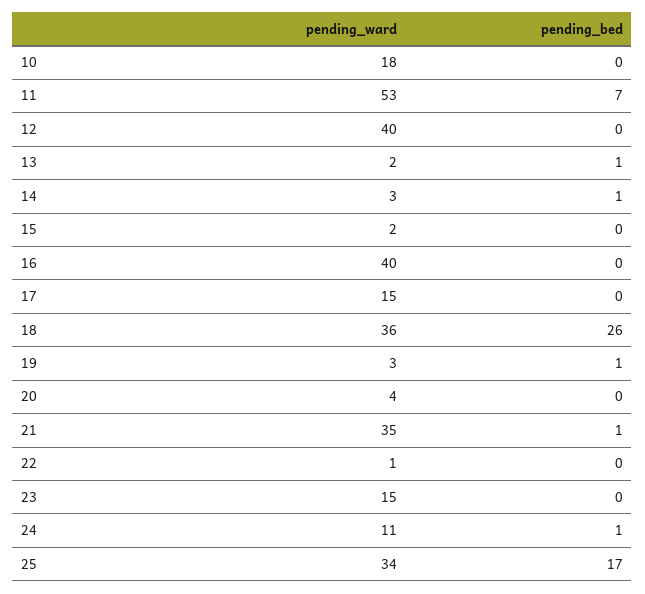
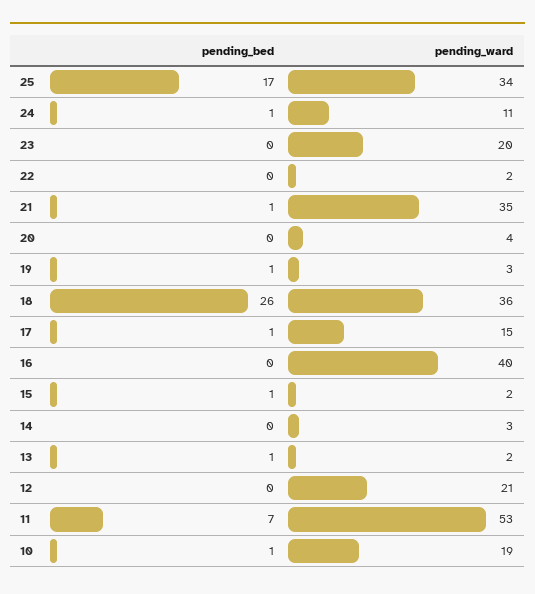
pending_ward, 10: 18 -> 19
pending_bed, 10: 0 -> 1
pending_ward, 12: 40 -> 21
pending_bed, 14: 1 -> 0
pending_bed, 15: 0 -> 1
pending_bed, 17: 0 -> 1
pending_ward, 22: 1 -> 2
pending_ward, 23: 15 -> 20

